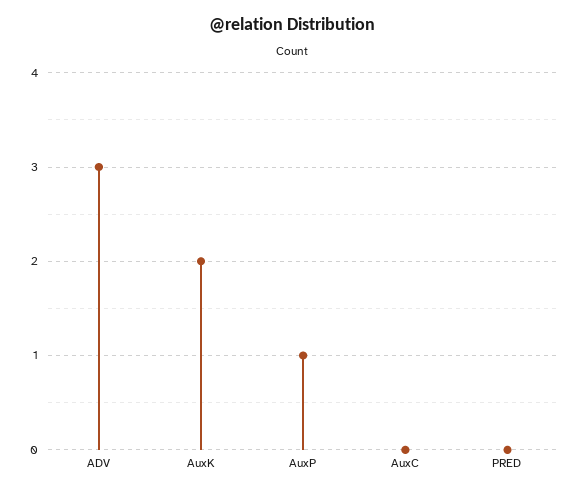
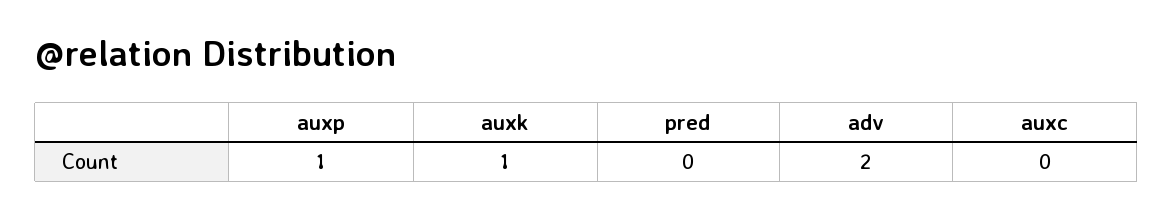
ADV: 3 -> 2
AuxK: 2 -> 1

